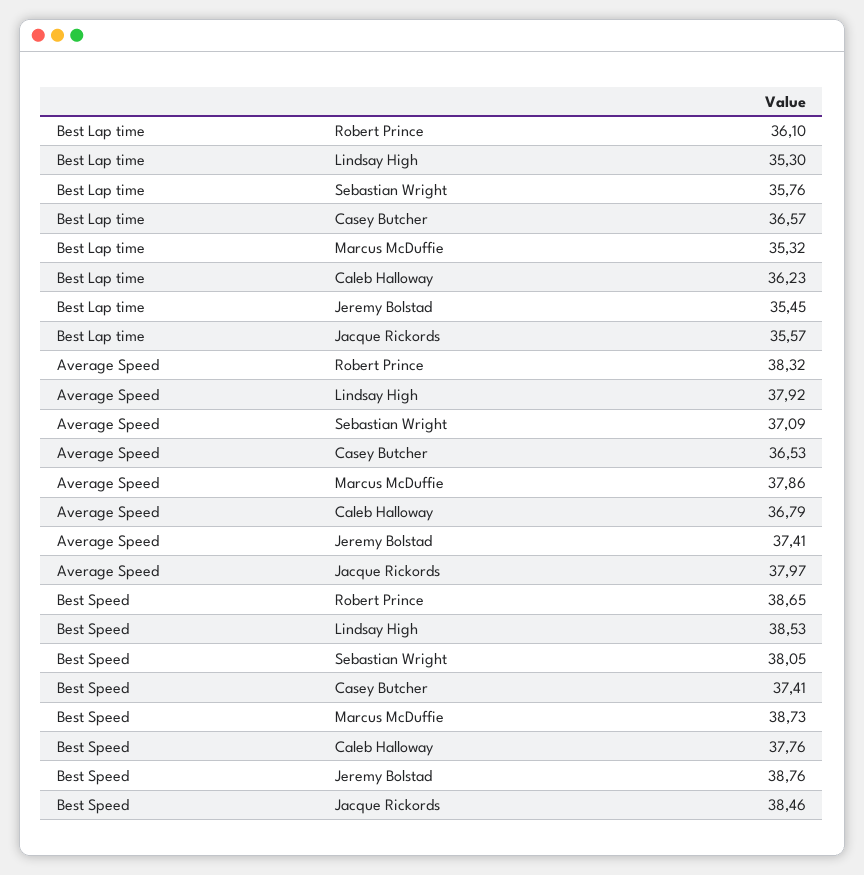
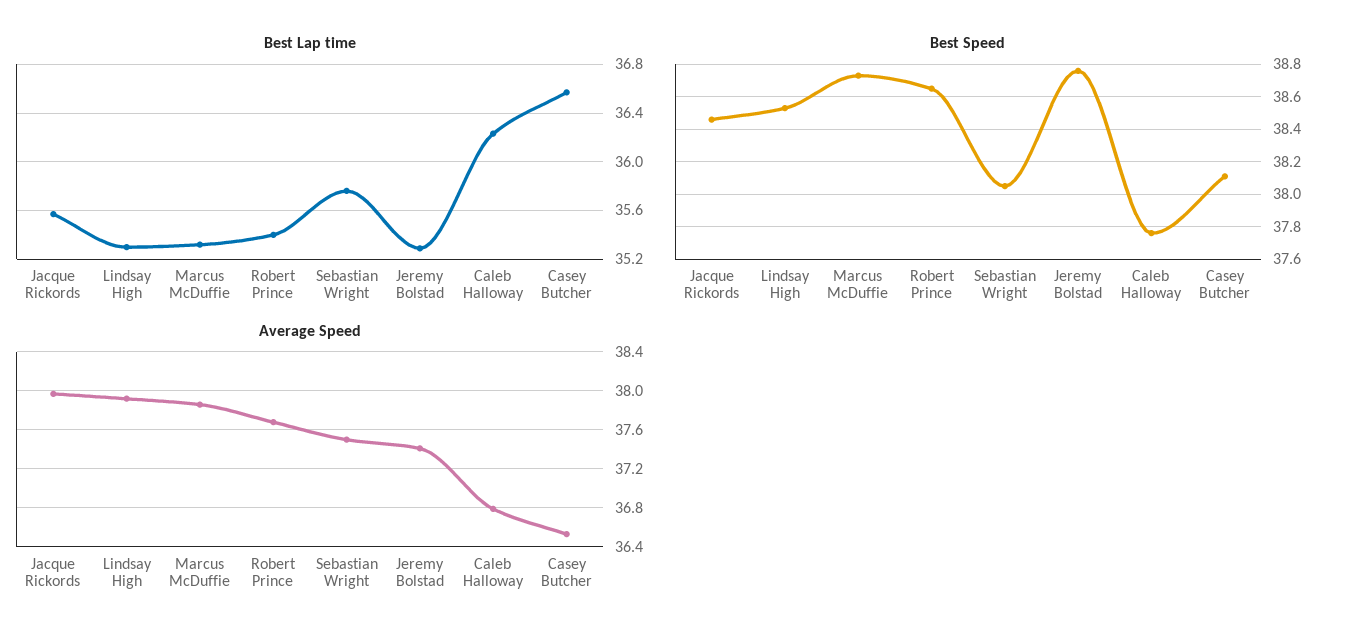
Best Lap time, Robert Prince: 36.1 -> 35.4
Best Lap time, Jeremy Bolstad: 35.45 -> 35.3
Average Speed, Robert Prince: 38.32 -> 37.7
Average Speed, Sebastian Wright: 37.09 -> 37.5
Best Speed, Casey Butcher: 37.41 -> 38.1

